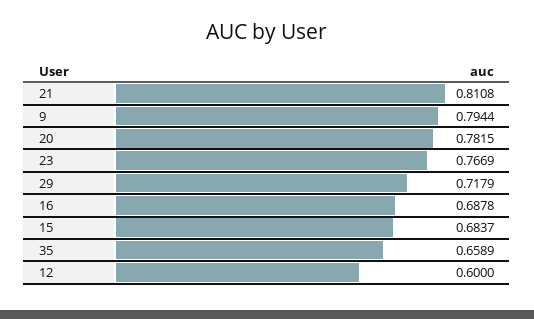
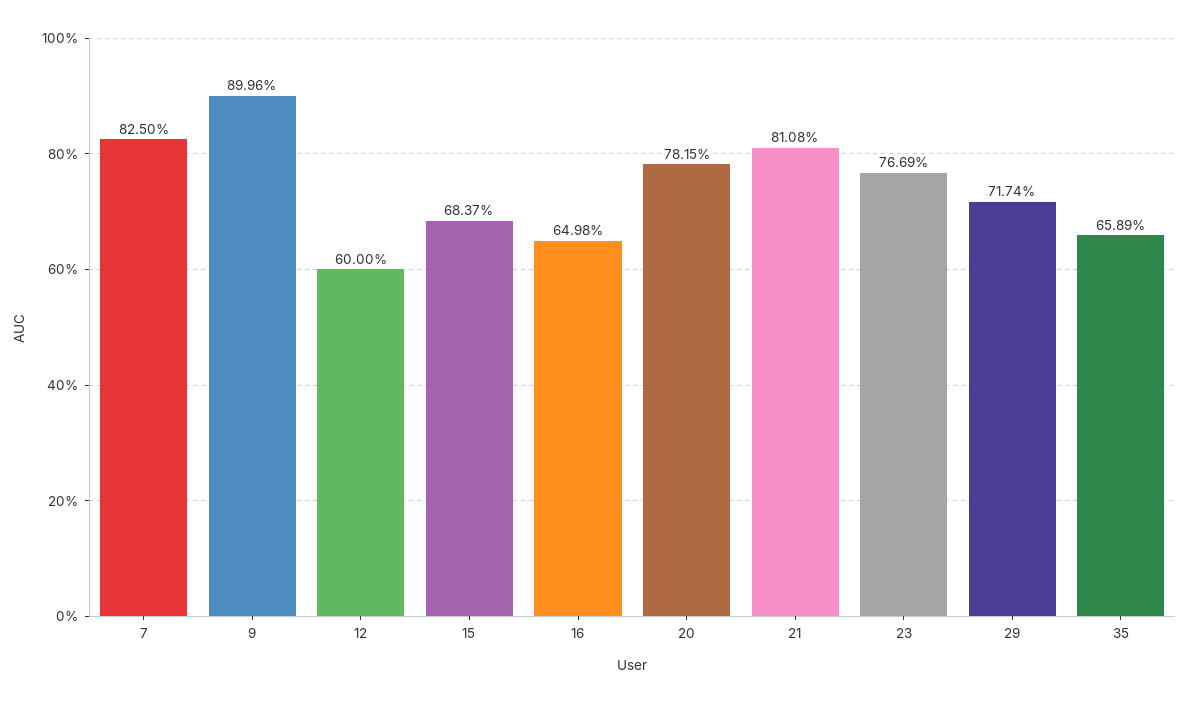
9: 0.7944 -> 0.8996
29: 0.7179 -> 0.7174
16: 0.6878 -> 0.6498
7: none -> 0.825

